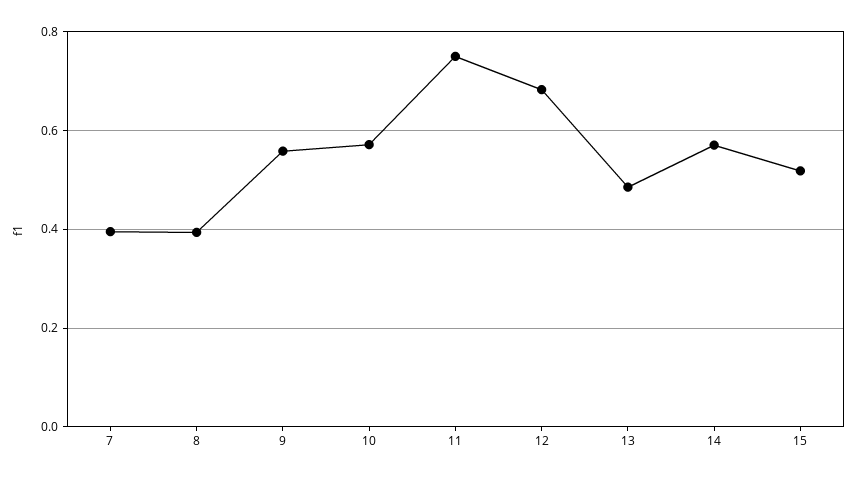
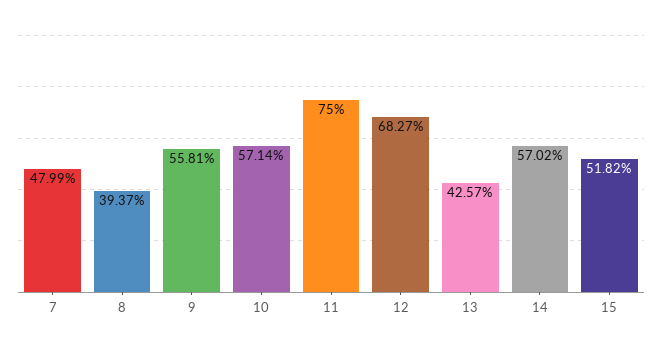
7: 0.4 -> 0.4799
13: 0.48 -> 0.4257

